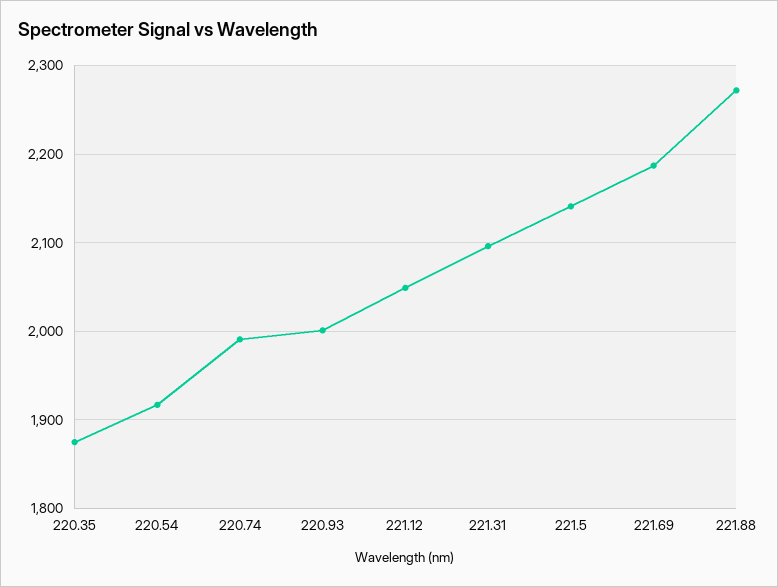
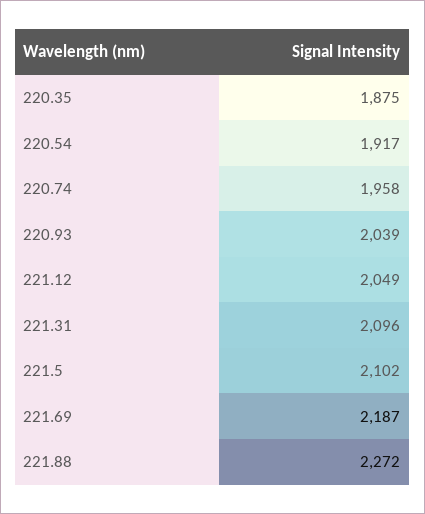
220.74: 1990 -> 1958
220.93: 2000 -> 2039
221.5: 2140 -> 2102

